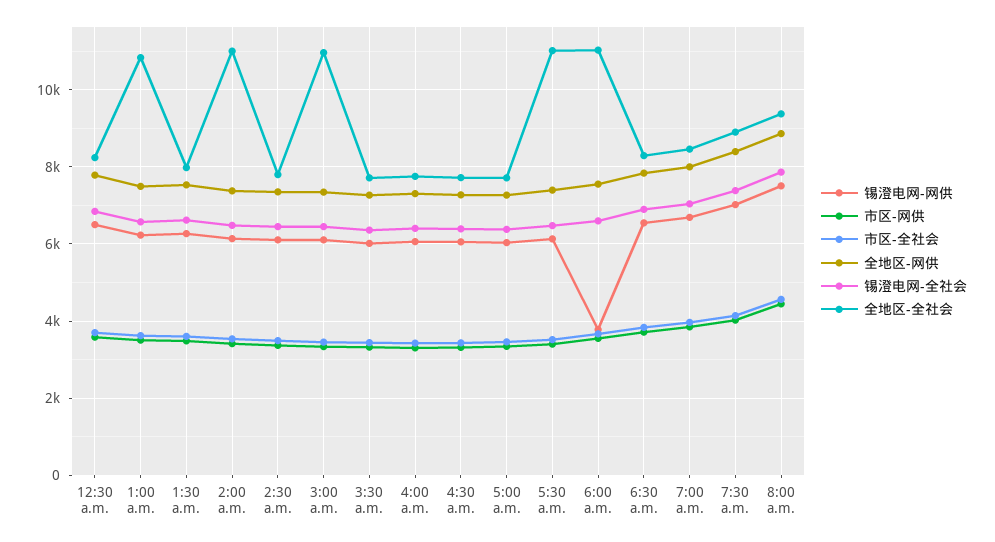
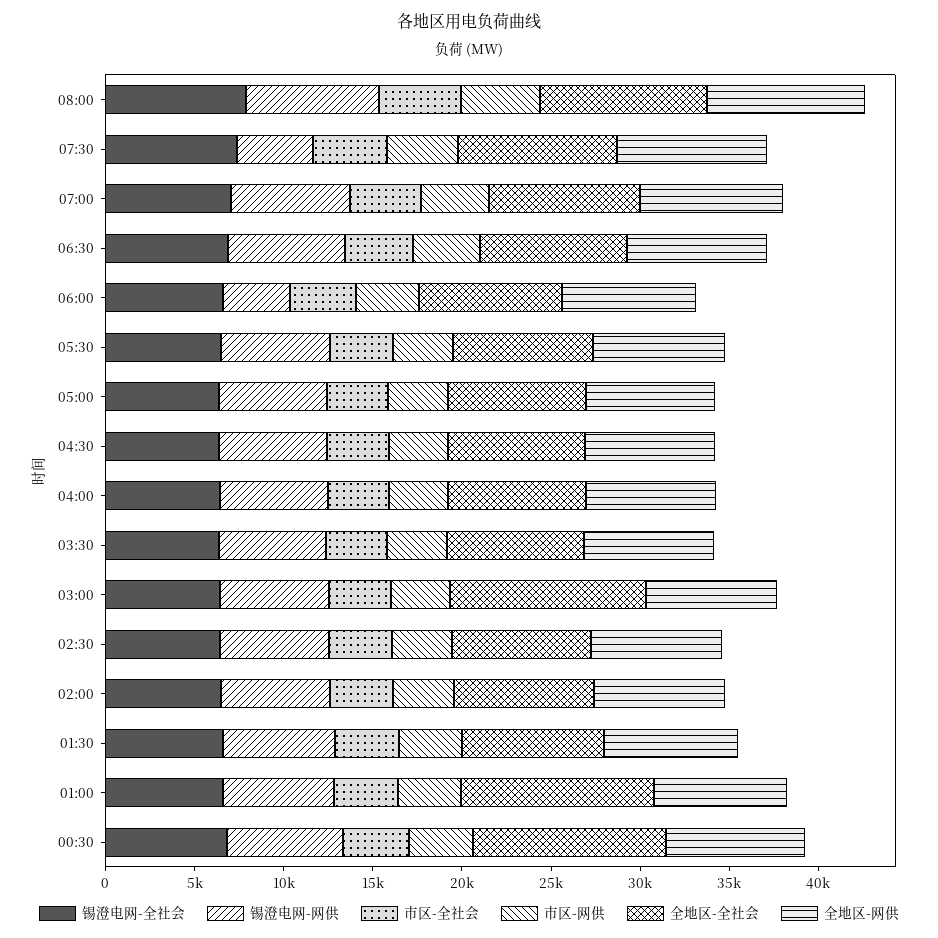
全地区-全社会, 12:30 a.m.: 8200 -> 11000
全地区-全社会, 2:00 a.m.: 11000 -> 8000
全地区-全社会, 5:30 a.m.: 11000 -> 8000
全地区-全社会, 6:00 a.m.: 11000 -> 8000
锡澄电网-网供, 7:30 a.m.: 7000 -> 4000

